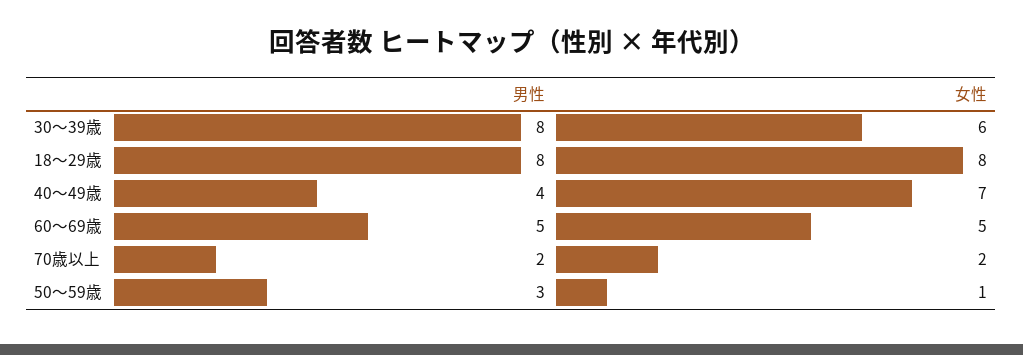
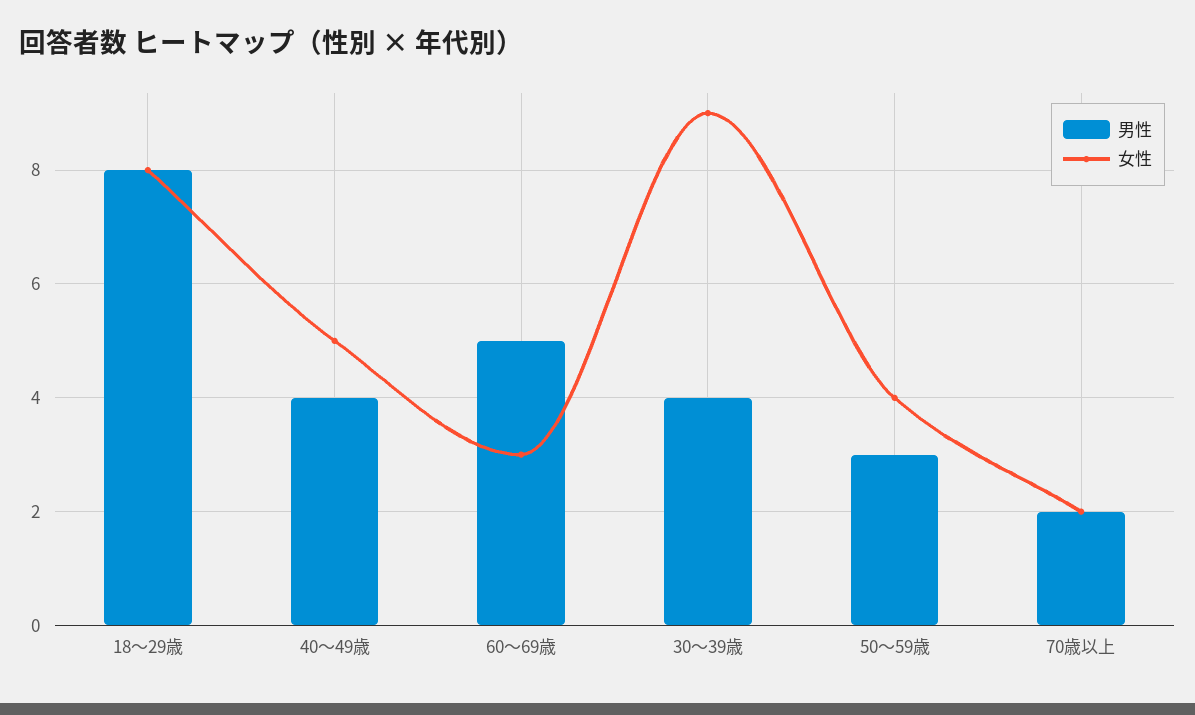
男性, 30～39歳: 8 -> 4
女性, 30～39歳: 6 -> 9
女性, 40～49歳: 7 -> 5
女性, 60～69歳: 5 -> 3
女性, 50～59歳: 1 -> 4

